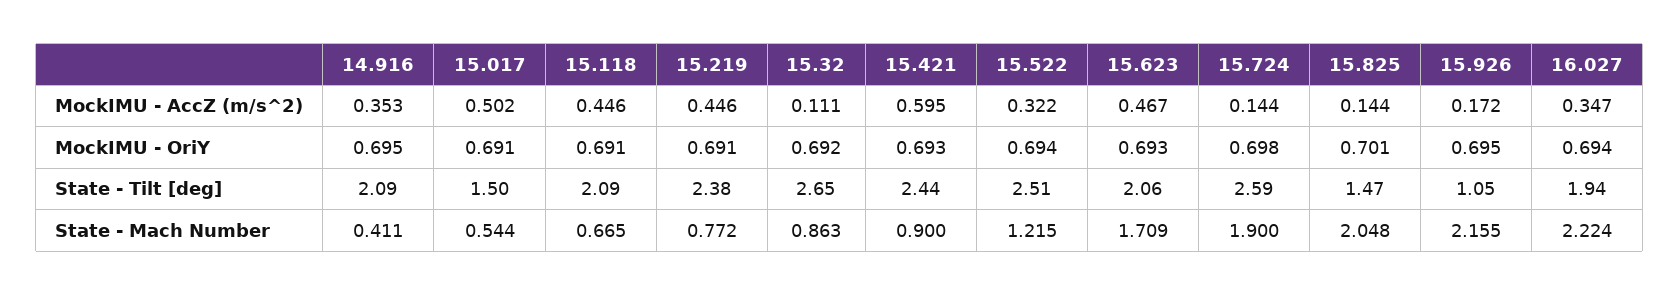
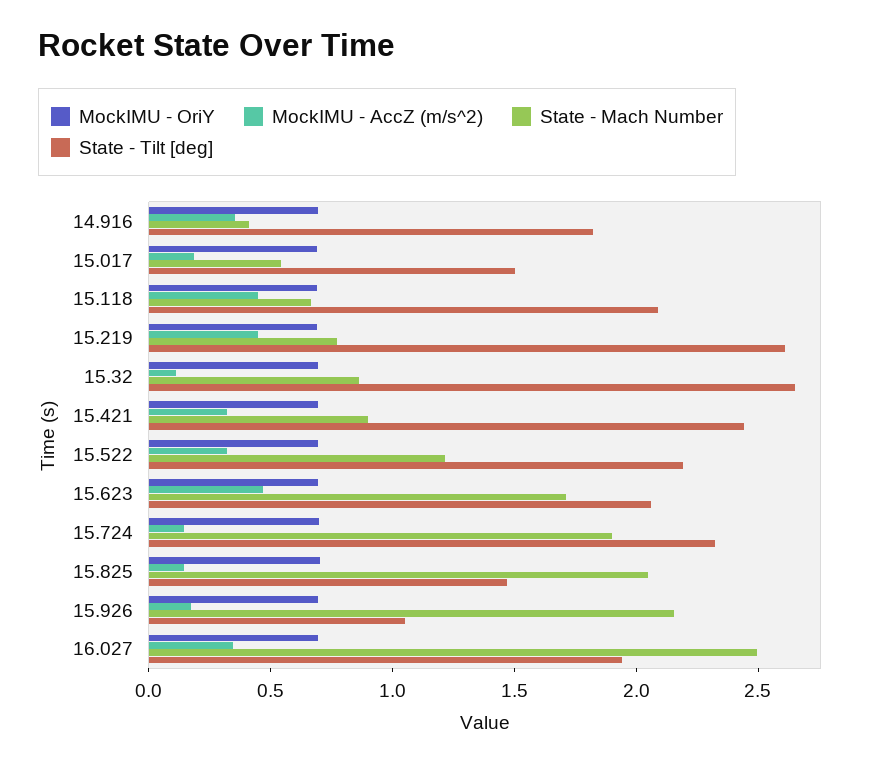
MockIMU - AccZ (m/s^2), 15.017: 0.502 -> 0.2
MockIMU - AccZ (m/s^2), 15.421: 0.595 -> 0.3
State - Tilt [deg], 14.916: 2.09 -> 1.8
State - Tilt [deg], 15.219: 2.38 -> 2.6
State - Tilt [deg], 15.522: 2.51 -> 2.2
State - Tilt [deg], 15.724: 2.59 -> 2.3
State - Mach Number, 16.027: 2.224 -> 2.5

